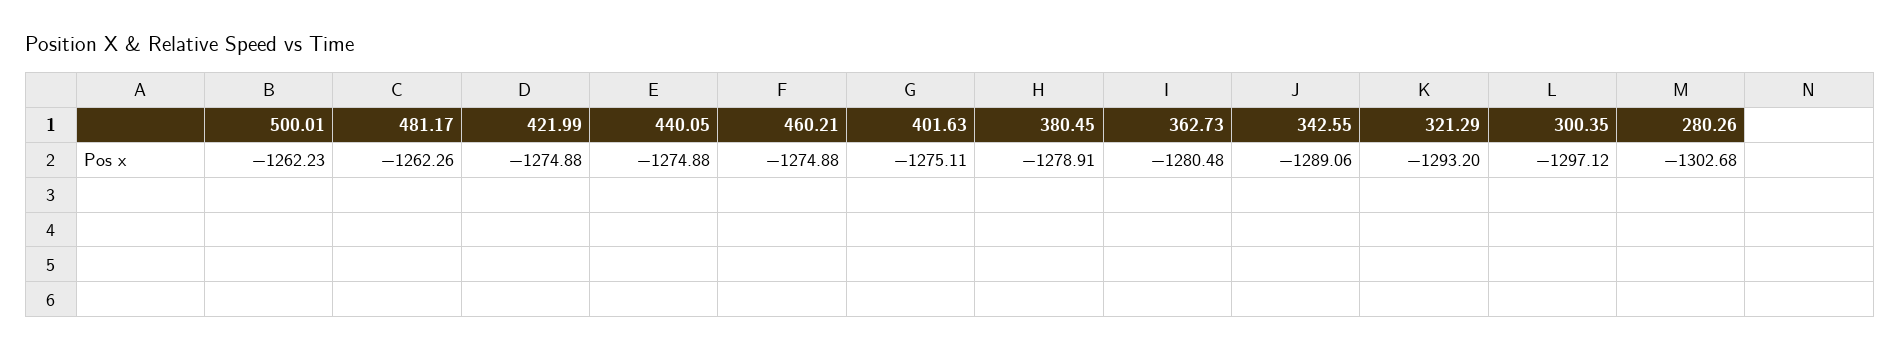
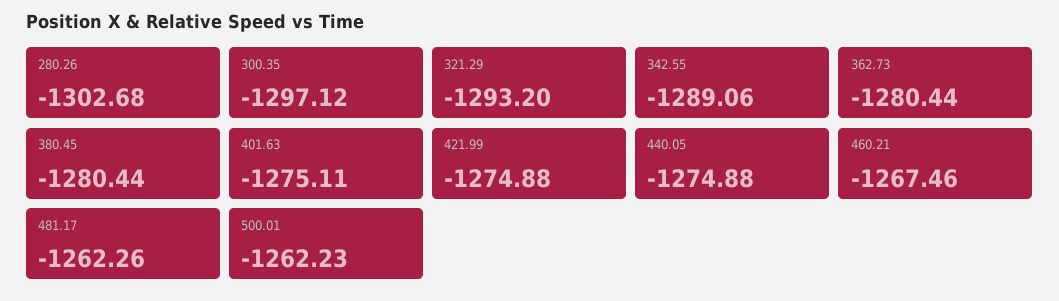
460.21: -1274.88 -> -1267.46
380.45: -1278.91 -> -1280.44
362.73: -1280.48 -> -1280.44

